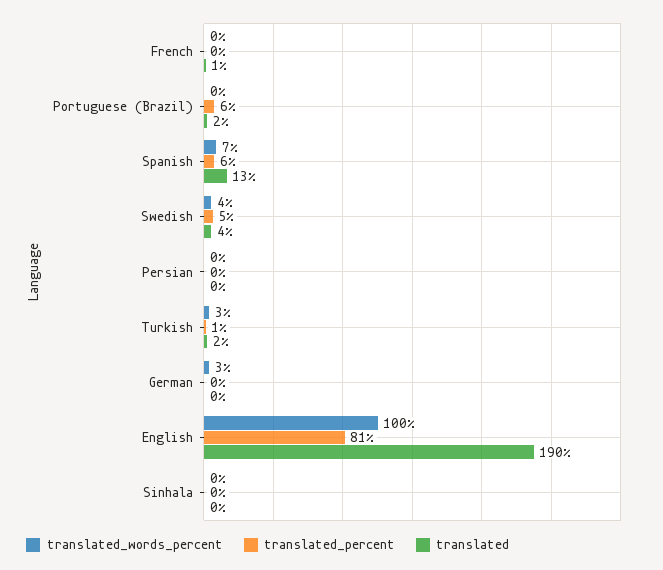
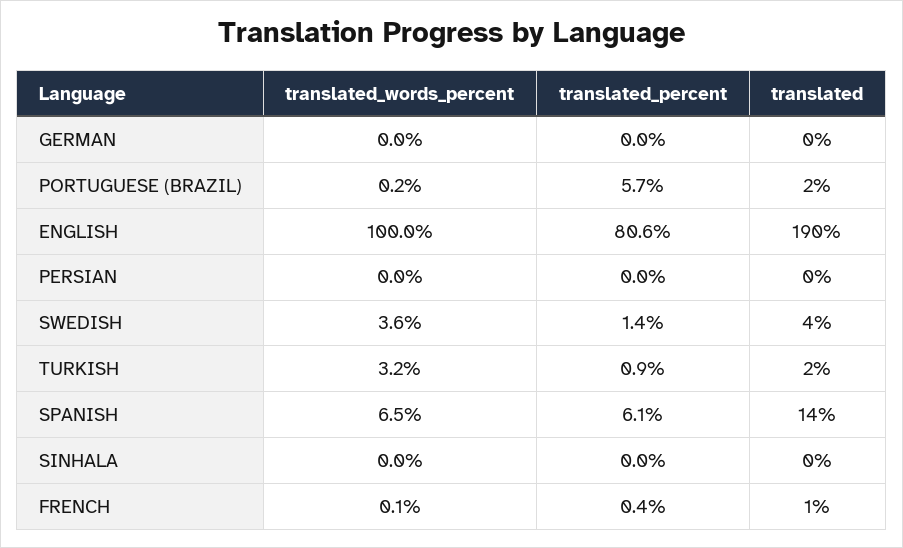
translated, Spanish: 13 -> 14
translated_percent, Swedish: 5 -> 1.4
translated_words_percent, German: 3 -> 0

